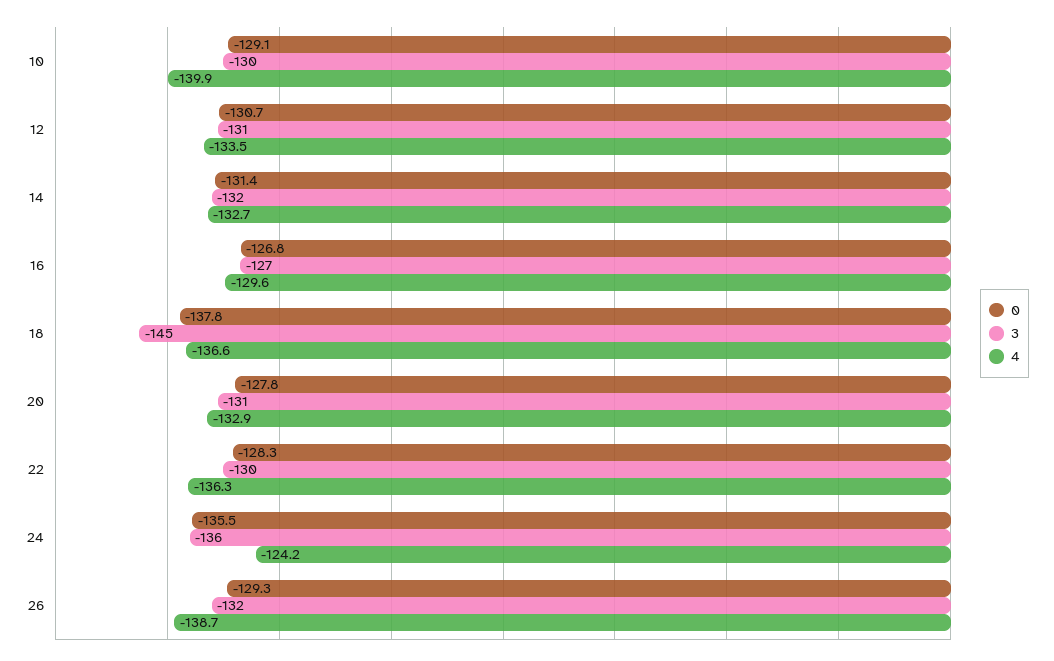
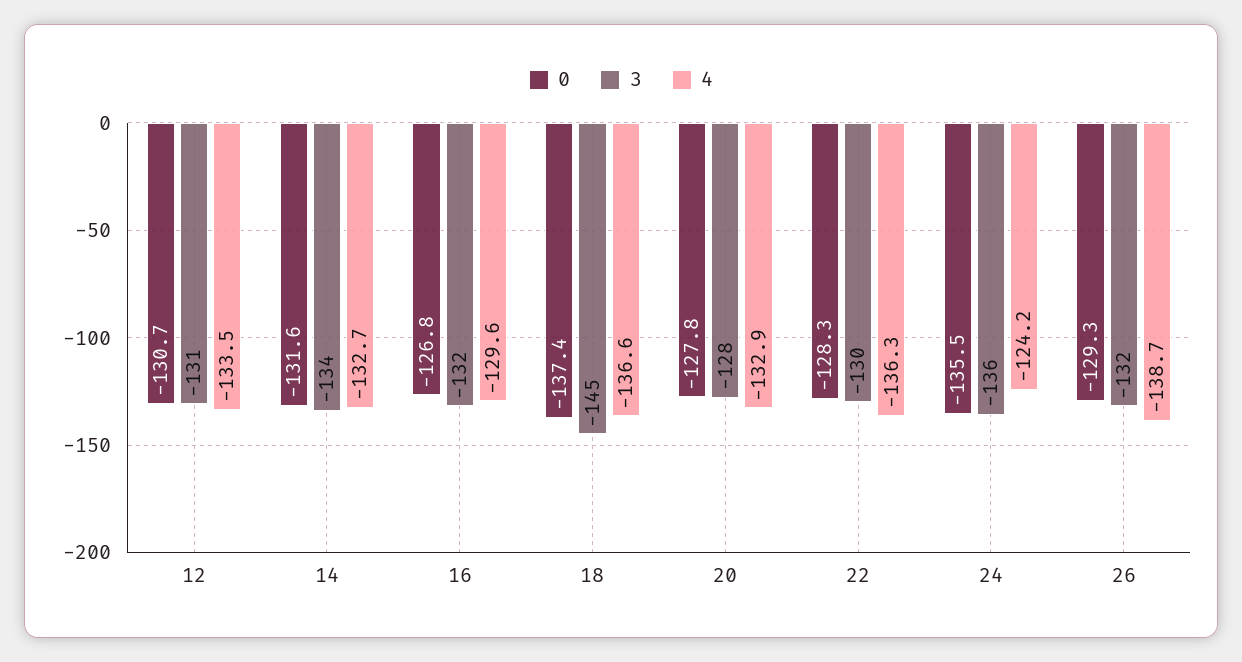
0, 10: -129.1 -> none
3, 10: -130 -> none
4, 10: -139.9 -> none
0, 14: -131.4 -> -131.6
3, 14: -132 -> -134
3, 16: -127 -> -132
0, 18: -137.8 -> -137.4
3, 20: -131 -> -128

